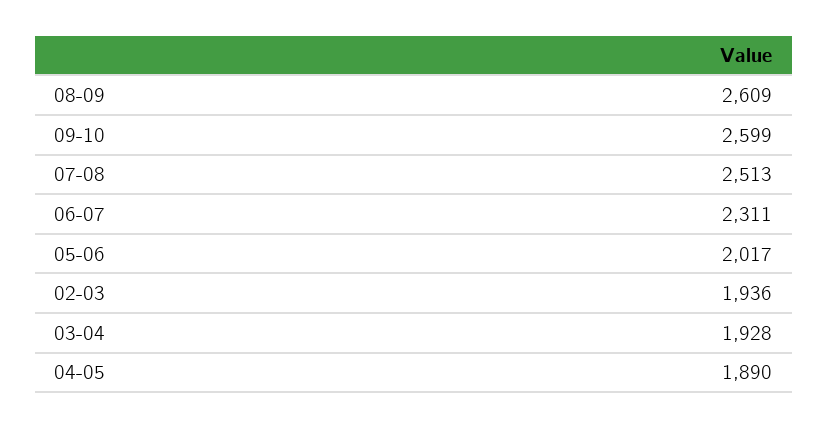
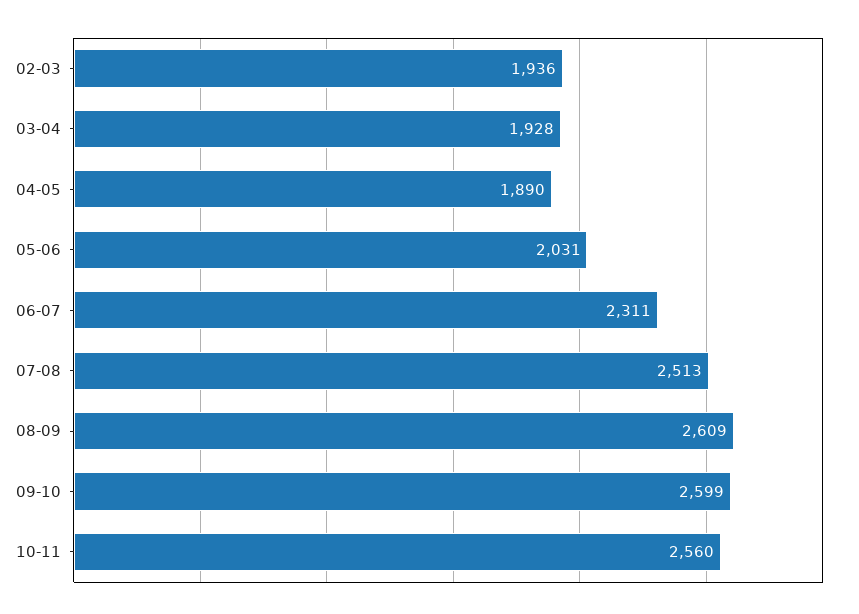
05-06: 2017 -> 2031
10-11: none -> 2560

